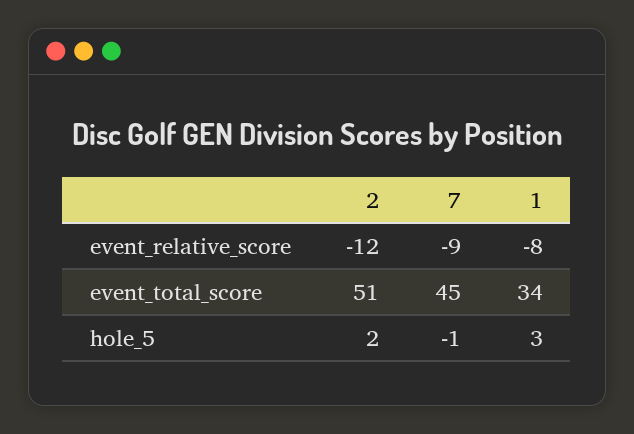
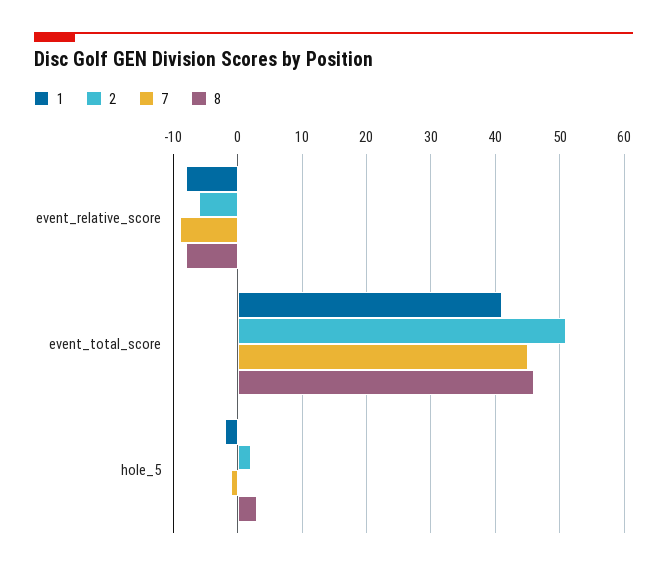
2, event_relative_score: -12 -> -6
1, event_total_score: 34 -> 41
1, hole_5: 3 -> -2
8, event_relative_score: none -> -8
8, event_total_score: none -> 46
8, hole_5: none -> 3

